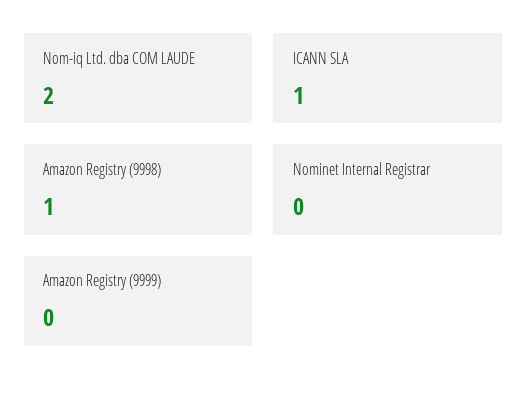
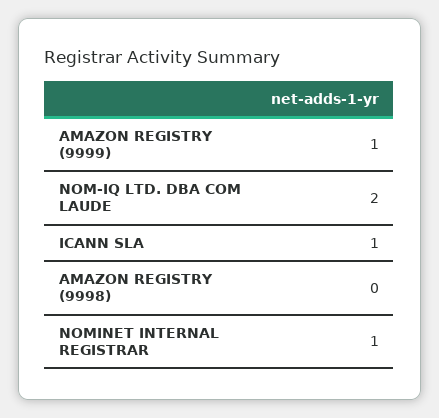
Amazon Registry (9998): 1 -> 0
Nominet Internal Registrar: 0 -> 1
Amazon Registry (9999): 0 -> 1

